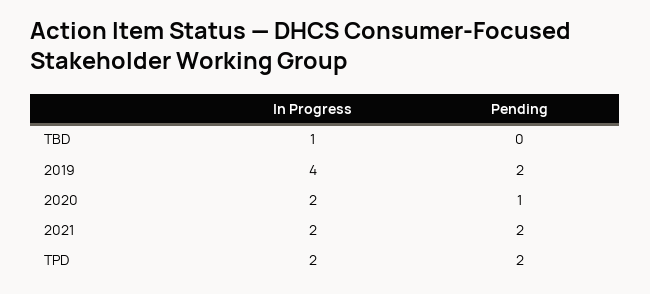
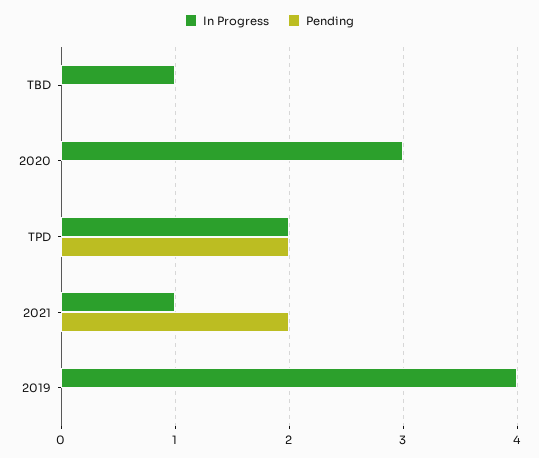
Pending, 2019: 2 -> 0
In Progress, 2020: 2 -> 3
Pending, 2020: 1 -> 0
In Progress, 2021: 2 -> 1

